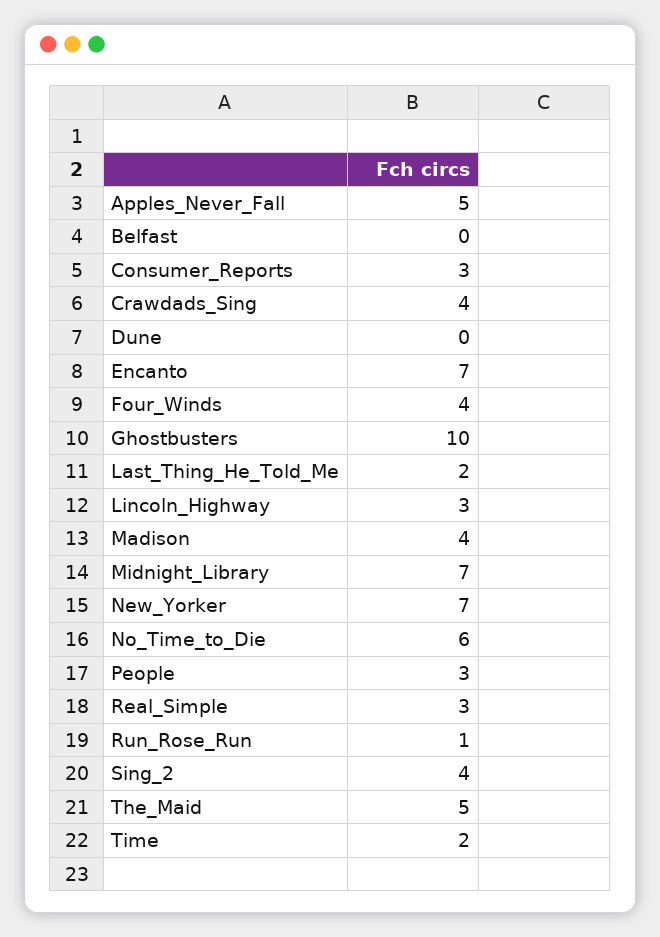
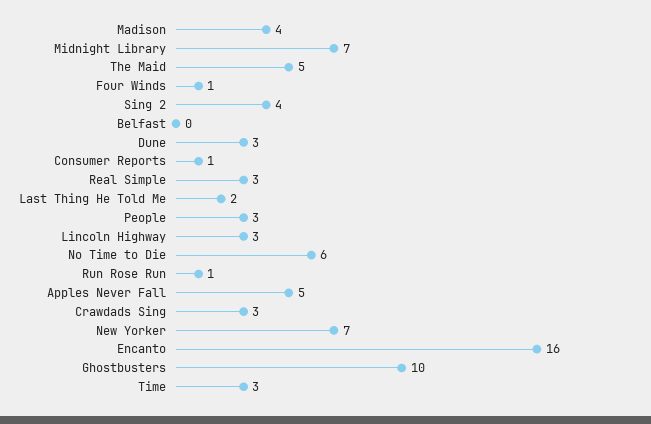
Consumer_Reports: 3 -> 1
Crawdads_Sing: 4 -> 3
Dune: 0 -> 3
Encanto: 7 -> 16
Four_Winds: 4 -> 1
Time: 2 -> 3

